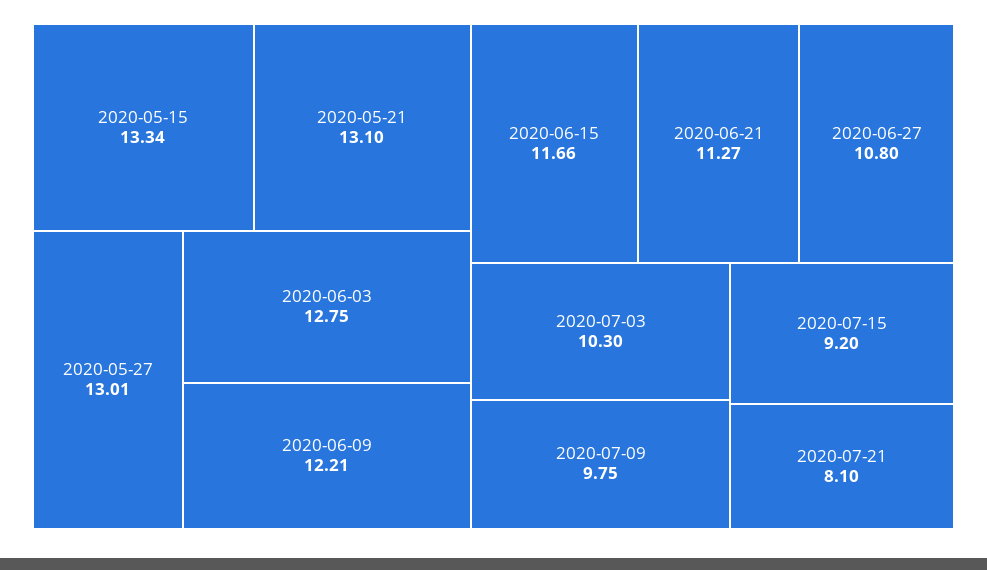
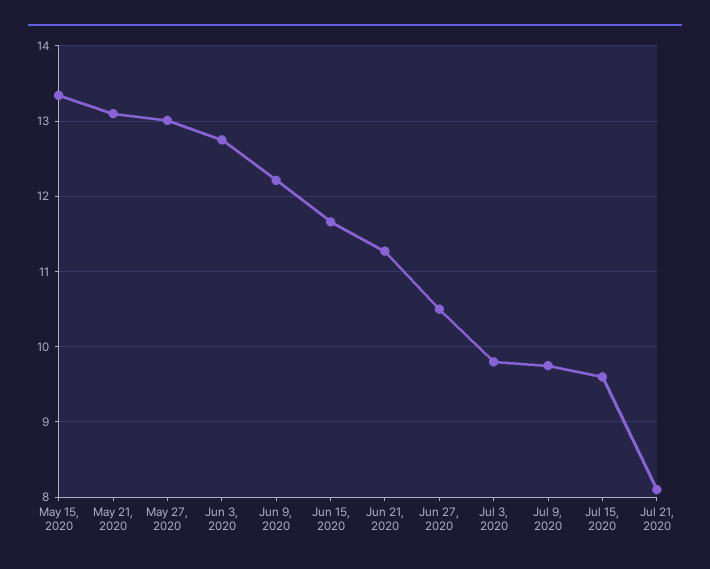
2020-06-27: 10.8 -> 10.5
2020-07-03: 10.3 -> 9.8
2020-07-15: 9.2 -> 9.6

